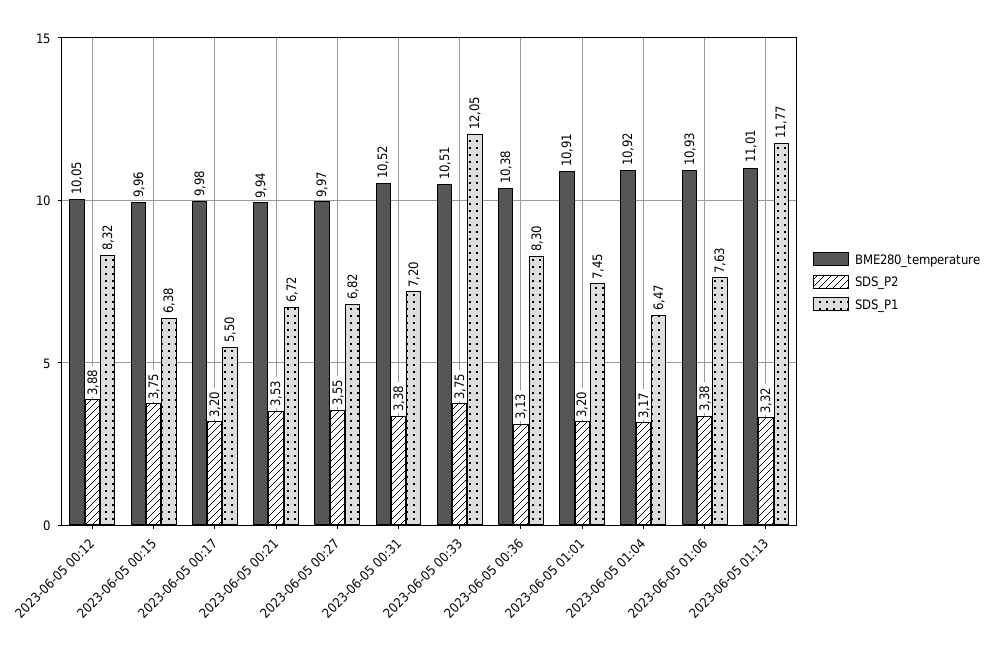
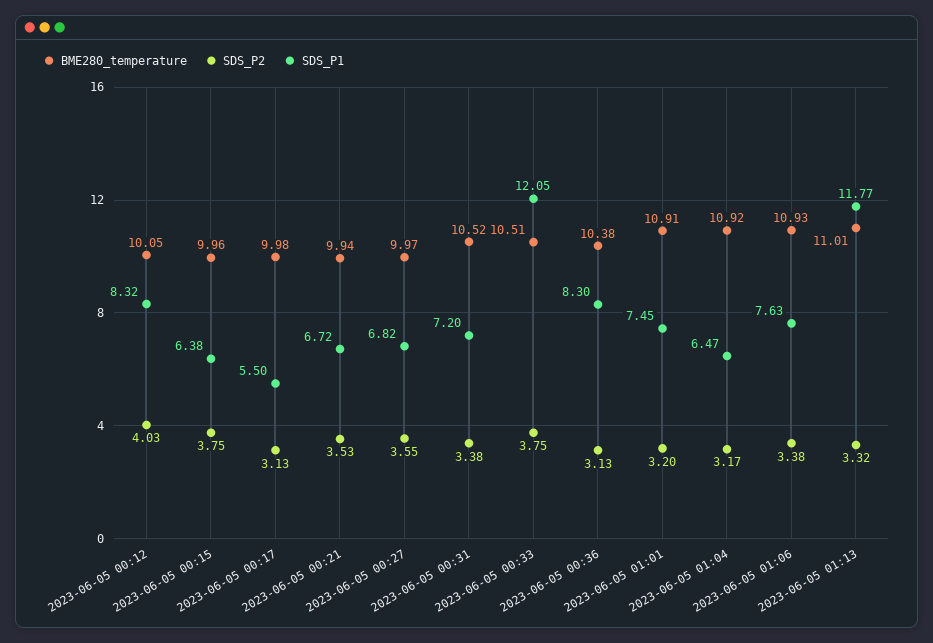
SDS_P2, 2023-06-05 00:12: 3.88 -> 4.03
SDS_P2, 2023-06-05 00:17: 3.2 -> 3.13

